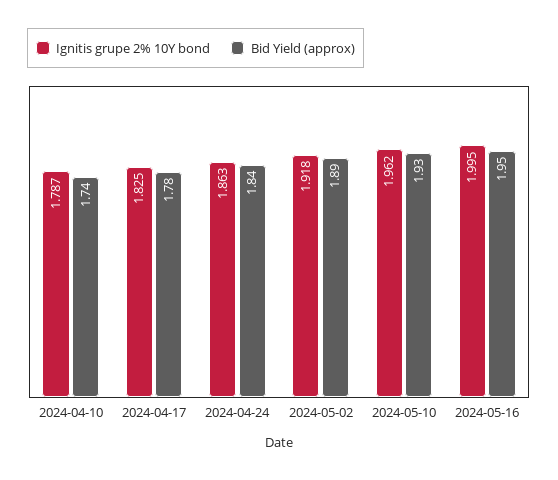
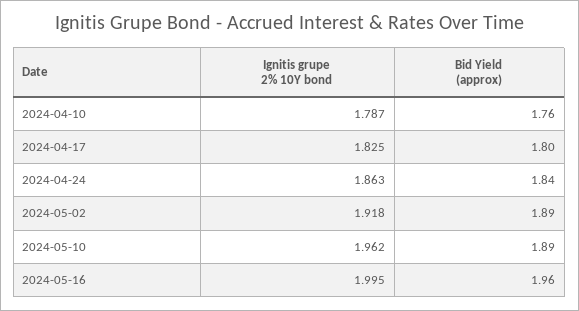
Bid Yield (approx), 2024-04-10: 1.74 -> 1.76
Bid Yield (approx), 2024-04-17: 1.78 -> 1.8
Bid Yield (approx), 2024-05-10: 1.93 -> 1.89
Bid Yield (approx), 2024-05-16: 1.95 -> 1.96

